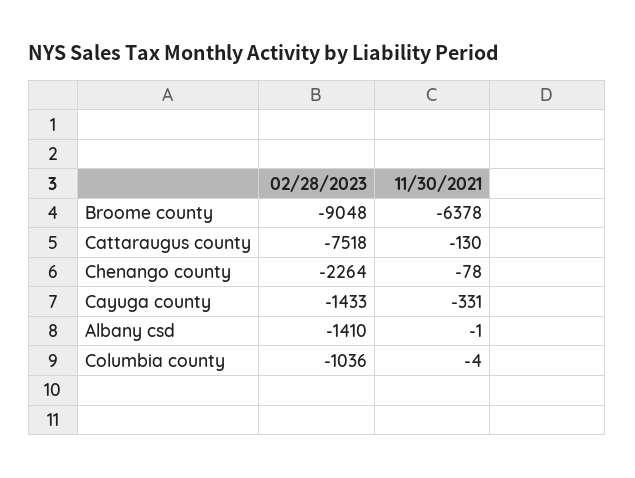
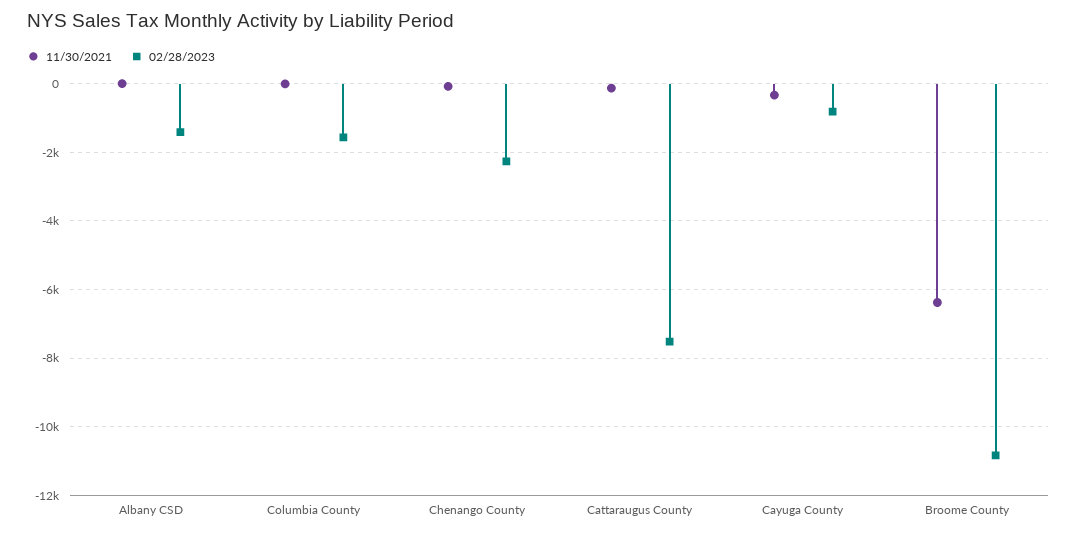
02/28/2023, Broome county: -9048 -> -10800
02/28/2023, Cayuga county: -1433 -> -800
02/28/2023, Columbia county: -1036 -> -1600

